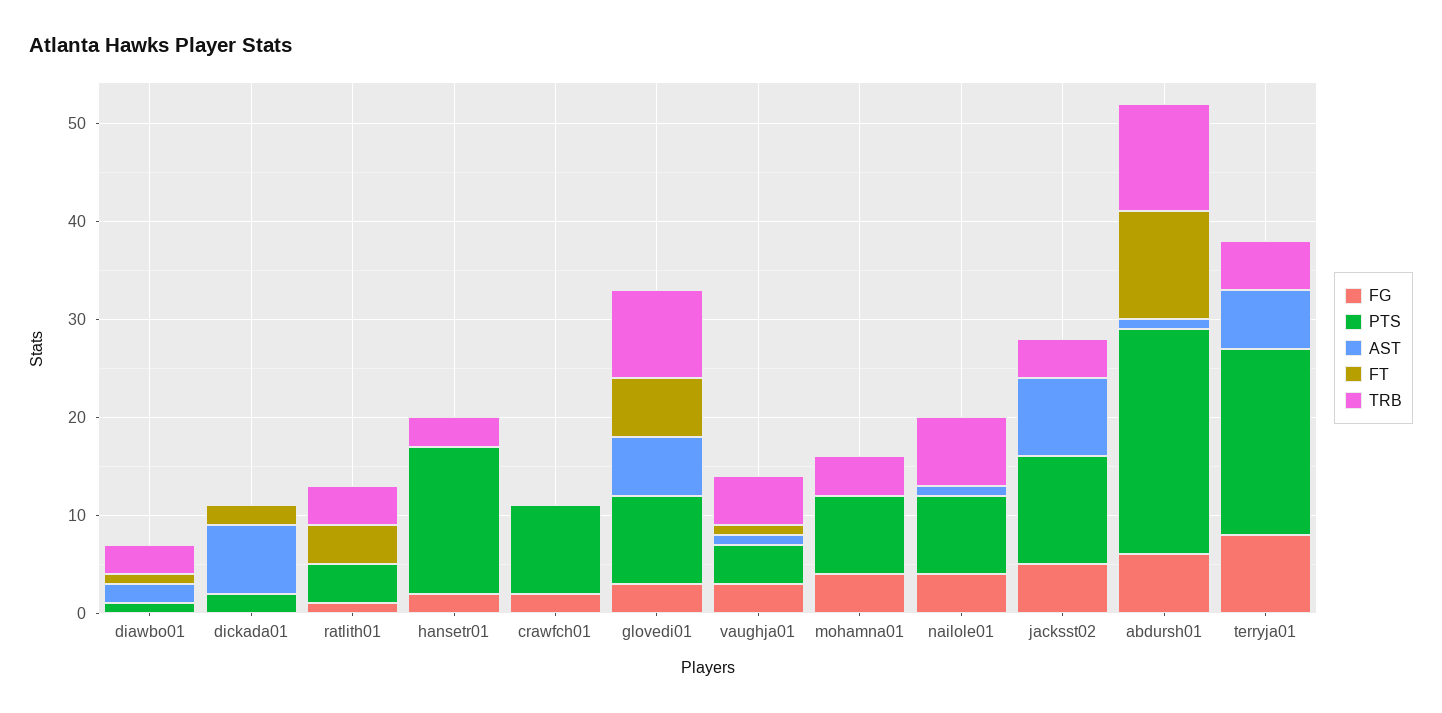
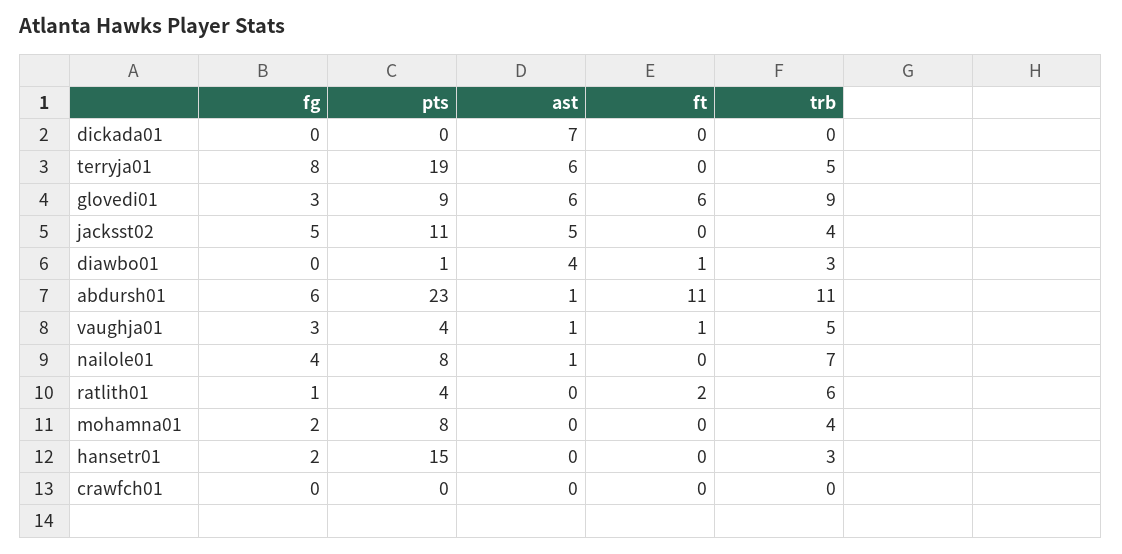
AST, diawbo01: 2 -> 4
PTS, dickada01: 2 -> 0
FT, dickada01: 2 -> 0
FT, ratlith01: 4 -> 2
TRB, ratlith01: 4 -> 6
FG, crawfch01: 2 -> 0
PTS, crawfch01: 9 -> 0
FG, mohamna01: 4 -> 2
AST, jacksst02: 8 -> 5

